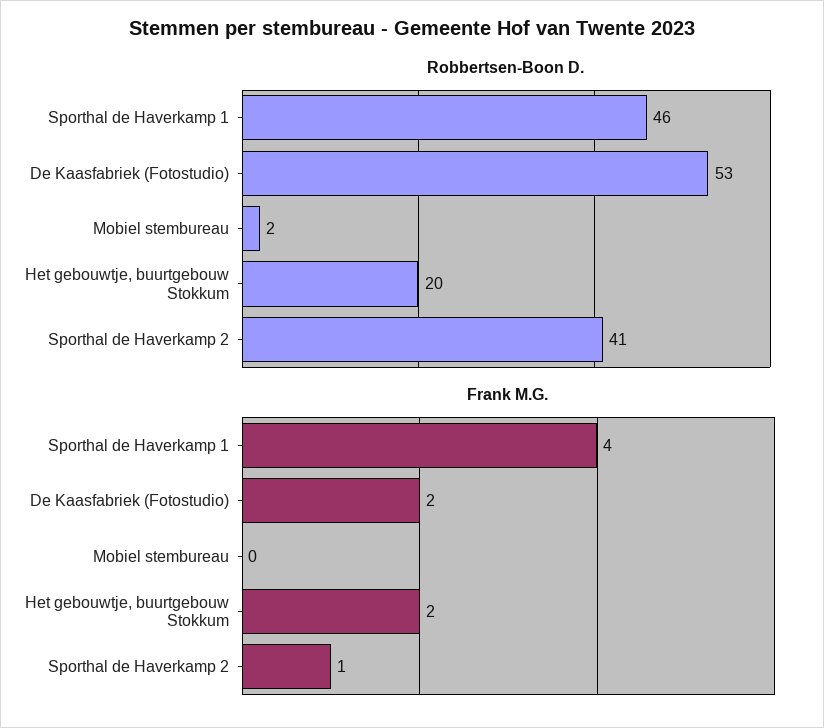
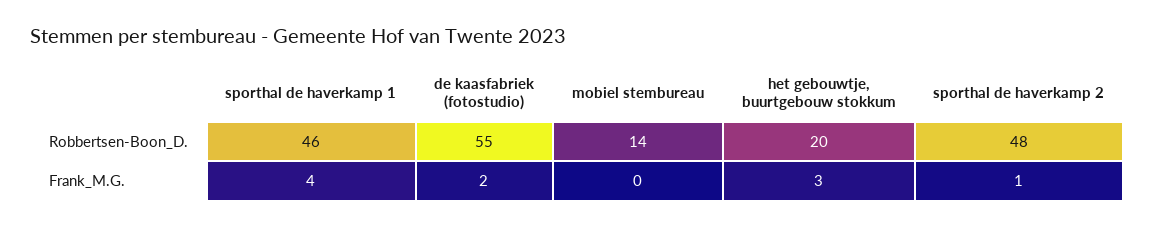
Robbertsen-Boon D., De Kaasfabriek (Fotostudio): 53 -> 55
Robbertsen-Boon D., Mobiel stembureau: 2 -> 14
Robbertsen-Boon D., Sporthal de Haverkamp 2: 41 -> 48
Frank M.G., Het gebouwtje, buurtgebouw Stokkum: 2 -> 3

